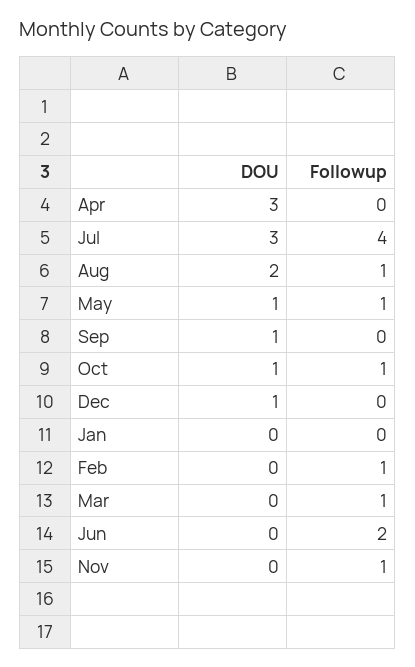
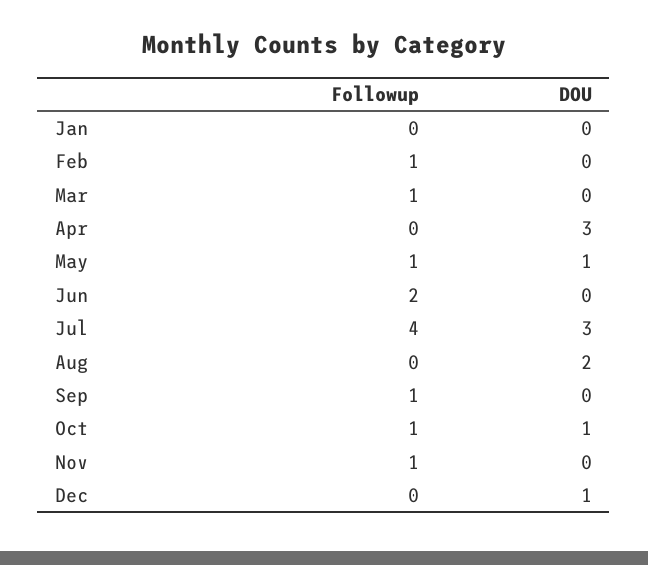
Followup, Aug: 1 -> 0
DOU, Sep: 1 -> 0
Followup, Sep: 0 -> 1

